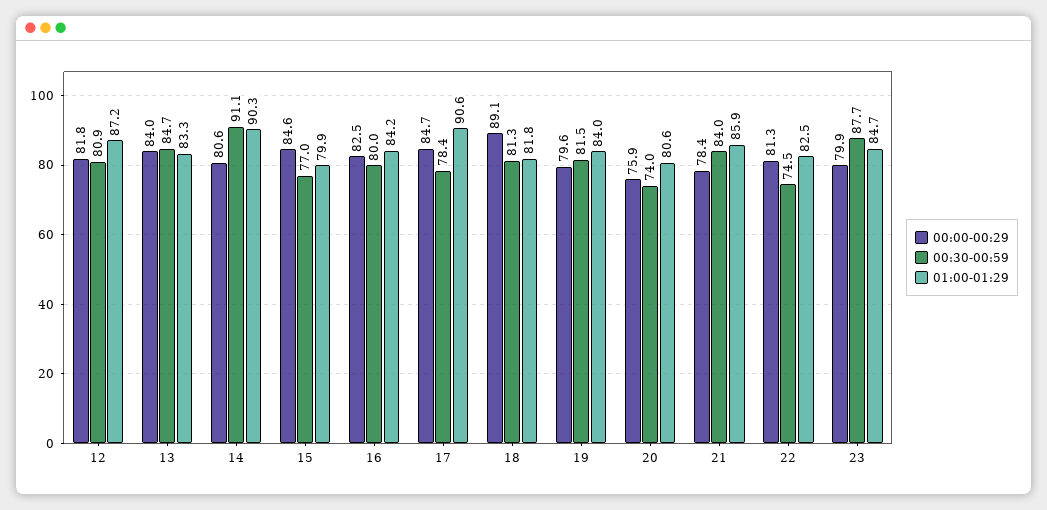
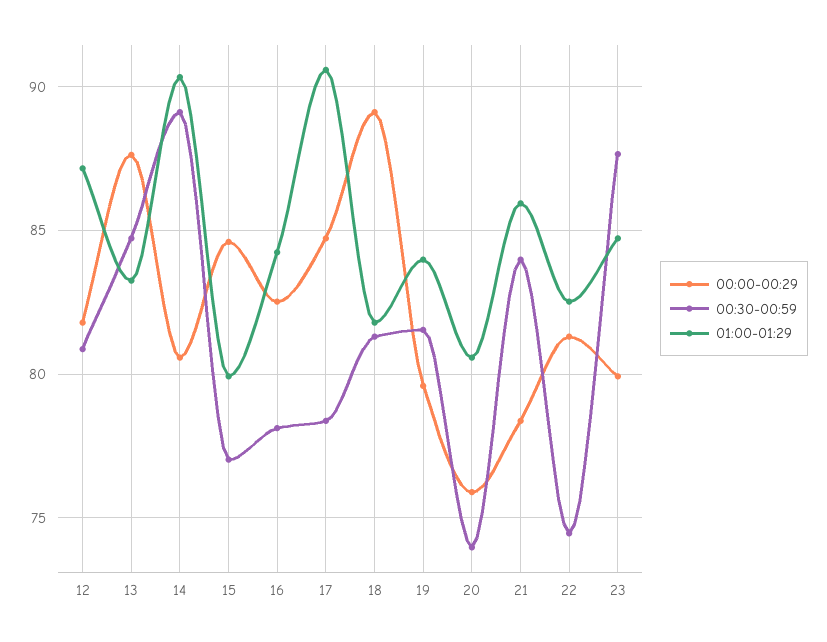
00:00-00:29, 13: 84 -> 87.5
00:30-00:59, 14: 91.1 -> 89
00:30-00:59, 16: 80 -> 78

